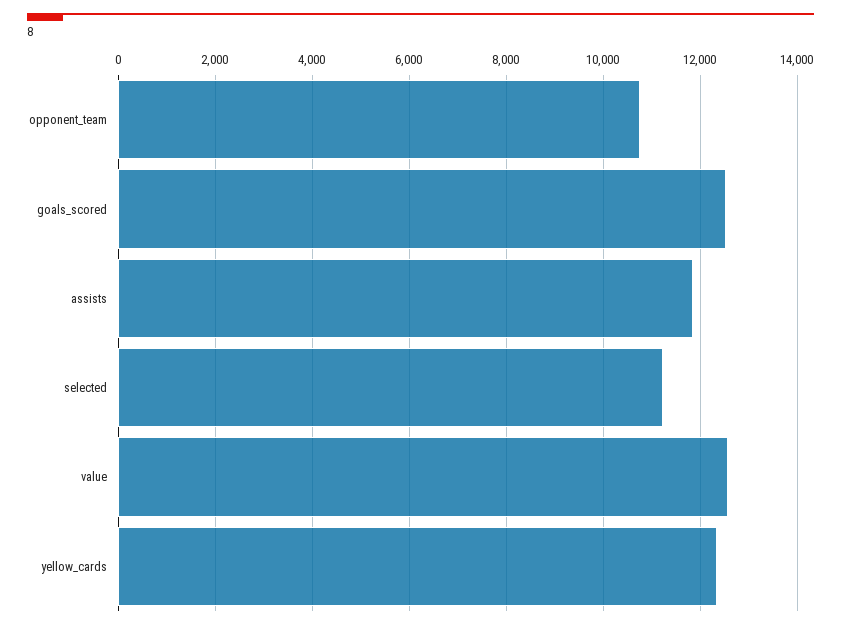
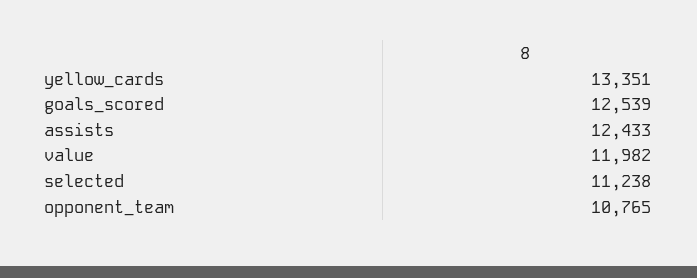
assists: 11800 -> 12433
value: 12600 -> 11982
yellow_cards: 12400 -> 13351

